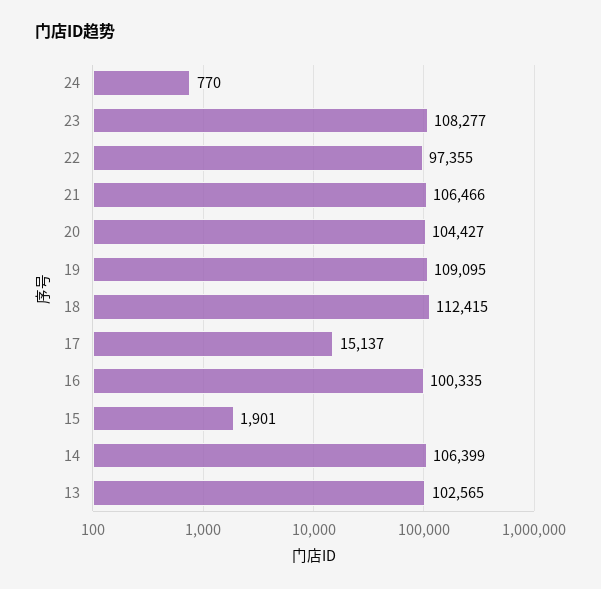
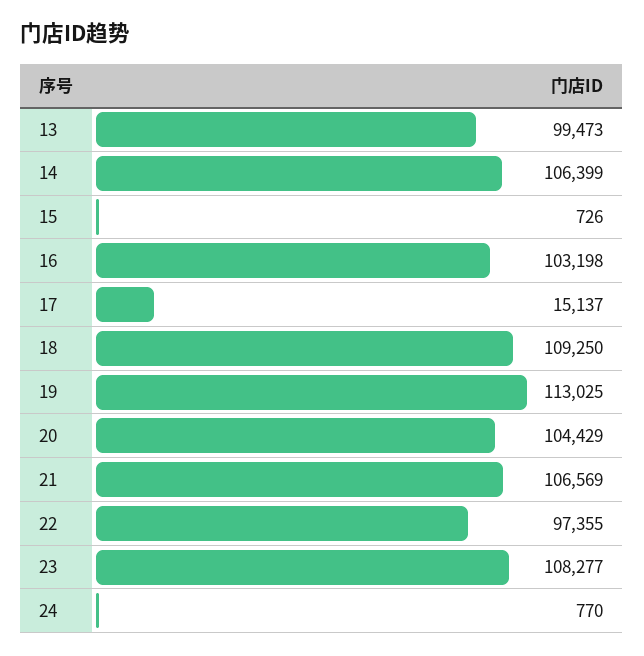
21: 106466 -> 106569
20: 104427 -> 104429
19: 109095 -> 113025
18: 112415 -> 109250
16: 100335 -> 103198
15: 1901 -> 726
13: 102565 -> 99473

